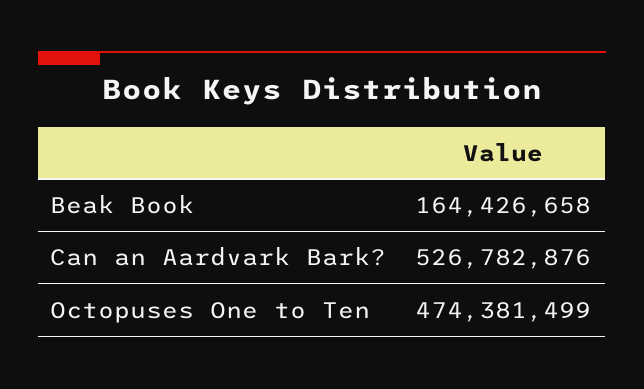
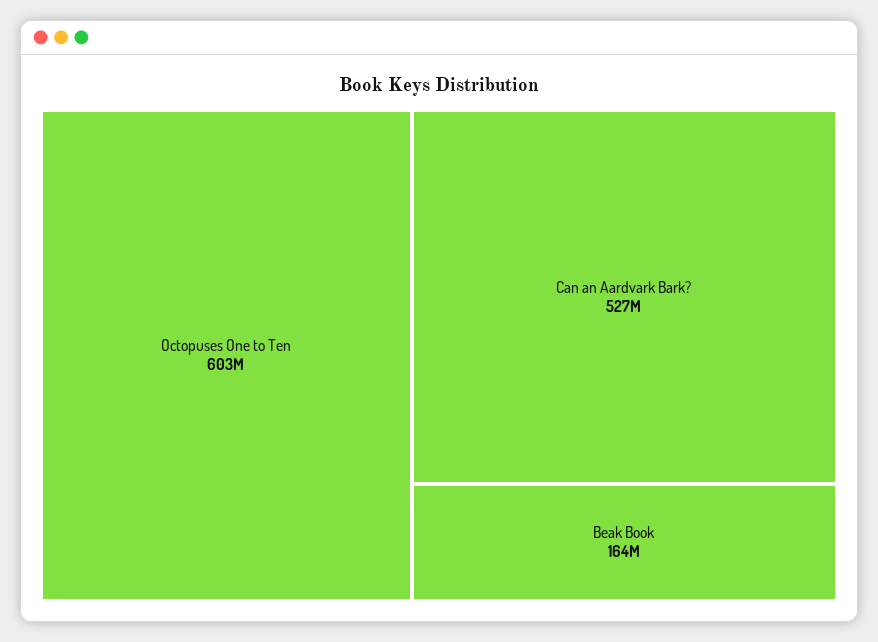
Octopuses One to Ten: 474381499 -> 603000000

